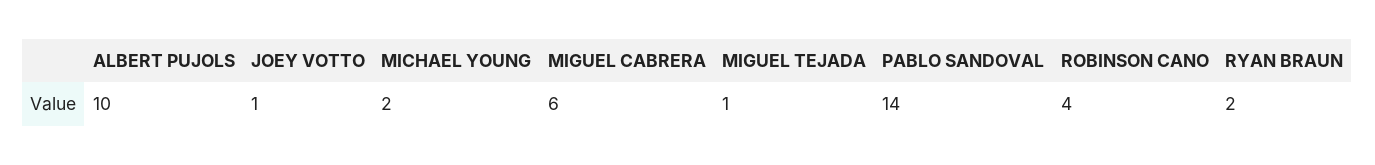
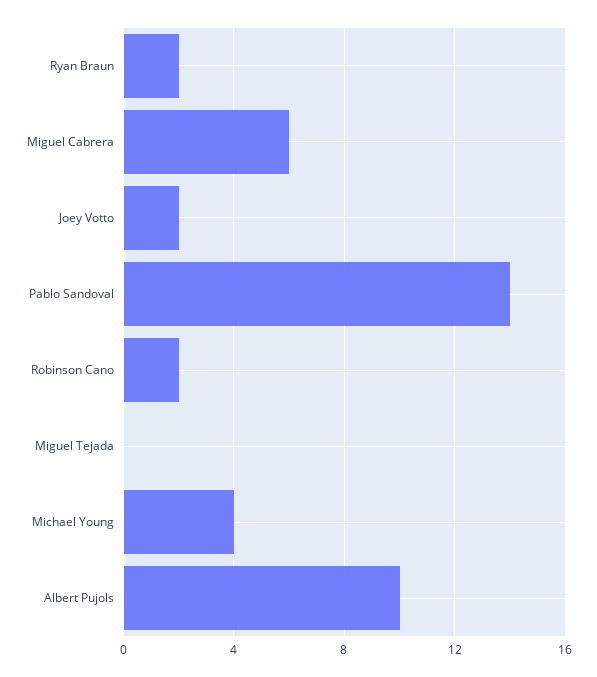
JOEY VOTTO: 1 -> 2
MICHAEL YOUNG: 2 -> 4
MIGUEL TEJADA: 1 -> 0
ROBINSON CANO: 4 -> 2

